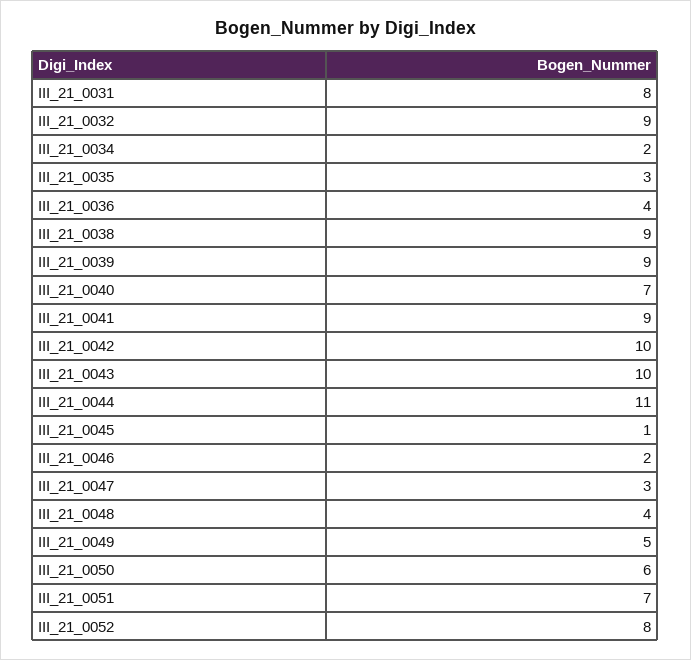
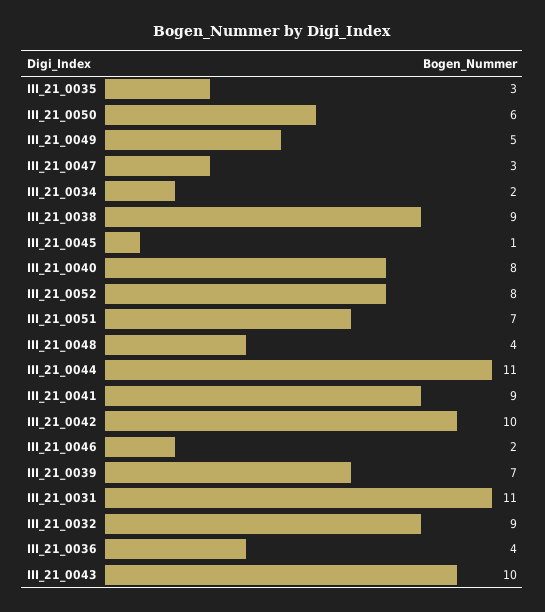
III_21_0031: 8 -> 11
III_21_0039: 9 -> 7
III_21_0040: 7 -> 8

